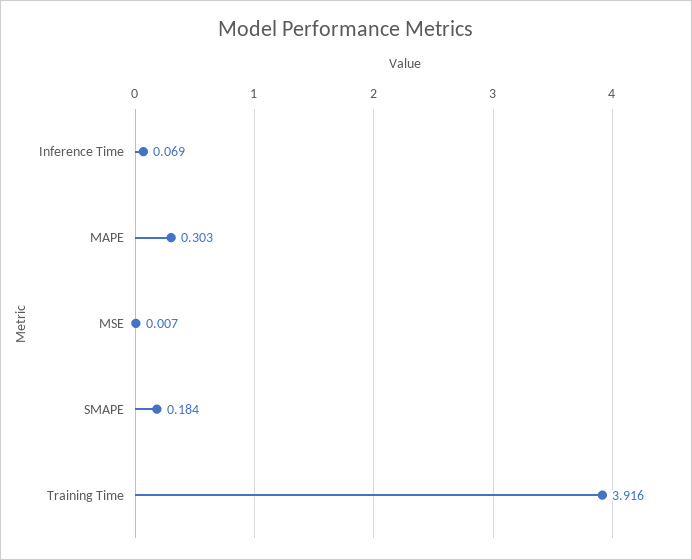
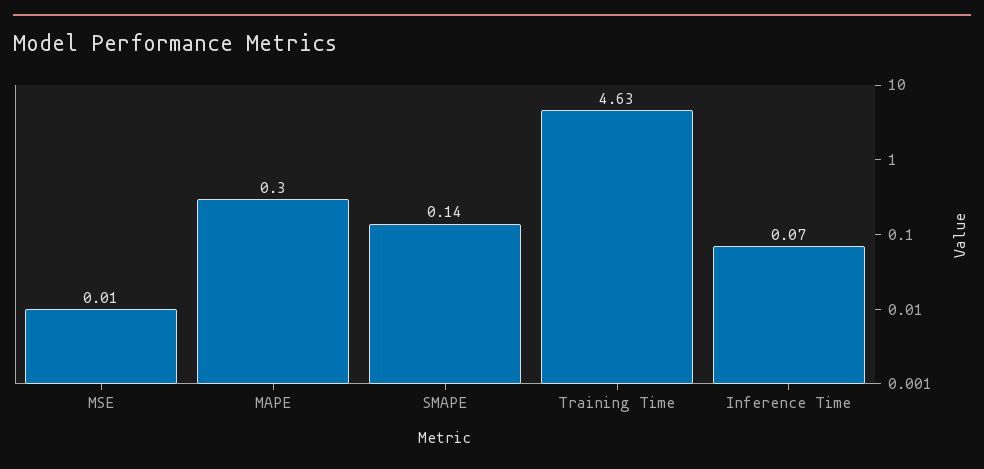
SMAPE: 0.184 -> 0.14
Training Time: 3.916 -> 4.63

